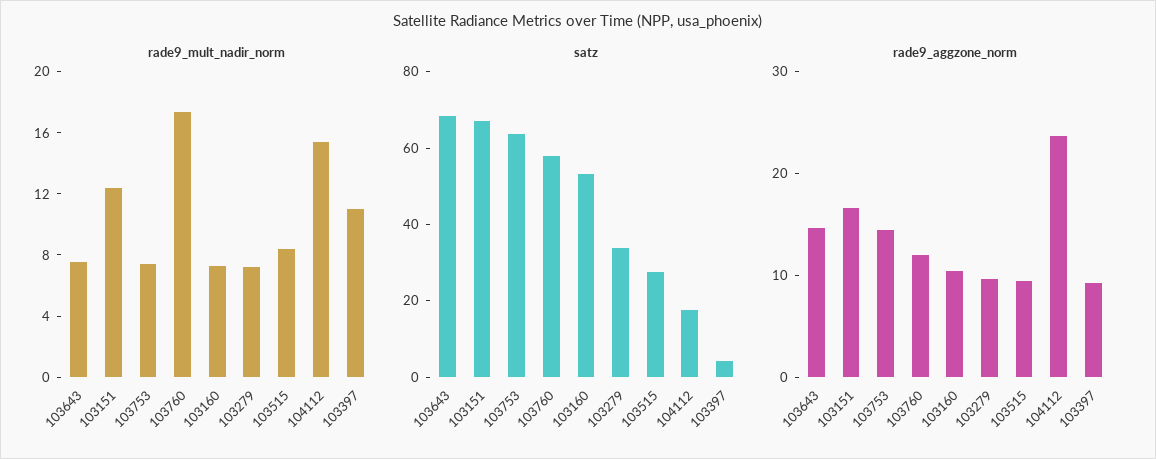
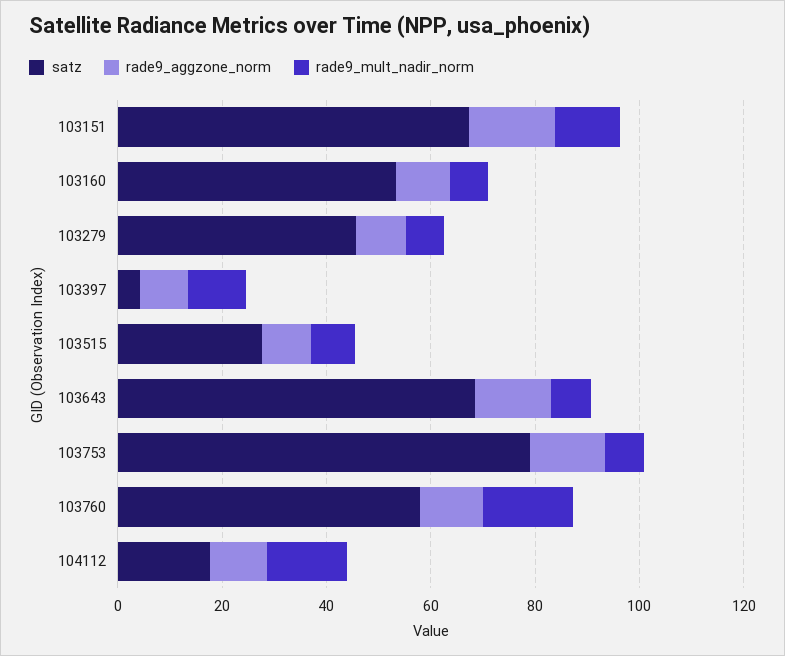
satz, 103753: 65 -> 80
satz, 103279: 35 -> 45
rade9_aggzone_norm, 104112: 24 -> 10

